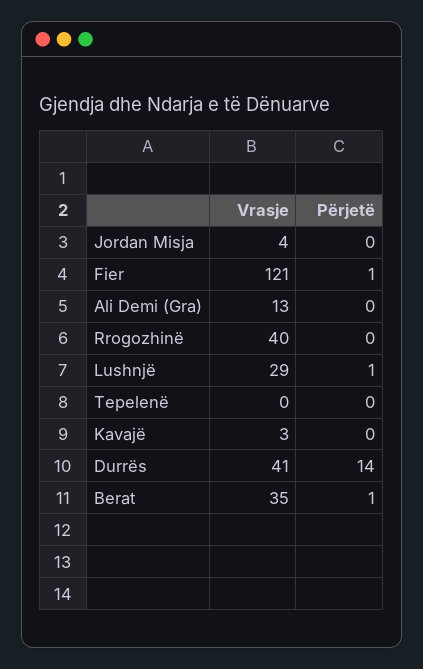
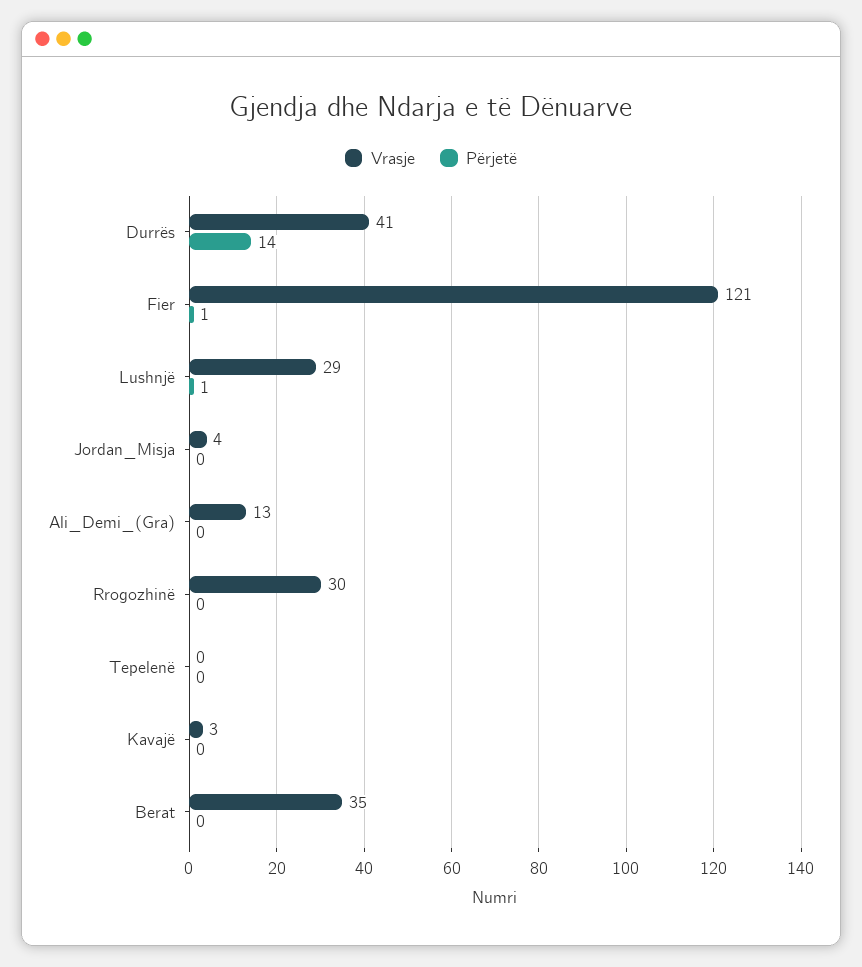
Vrasje, Rrogozhinë: 40 -> 30
Përjetë, Berat: 1 -> 0

